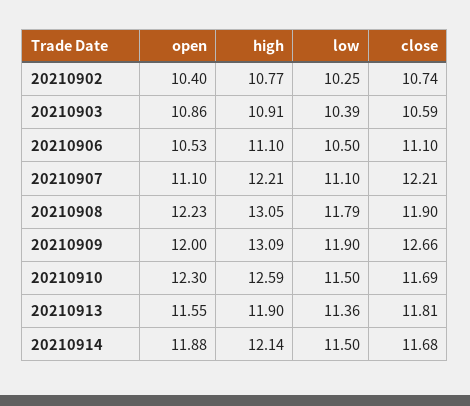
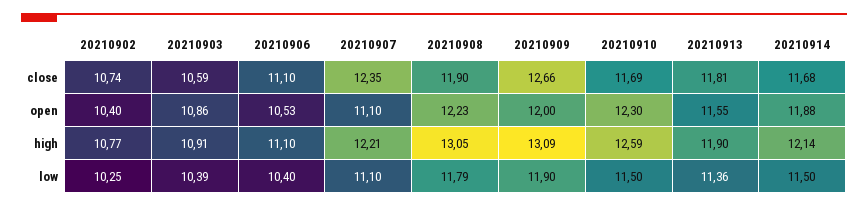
low, 20210906: 10.5 -> 10.4
close, 20210907: 12.21 -> 12.35

